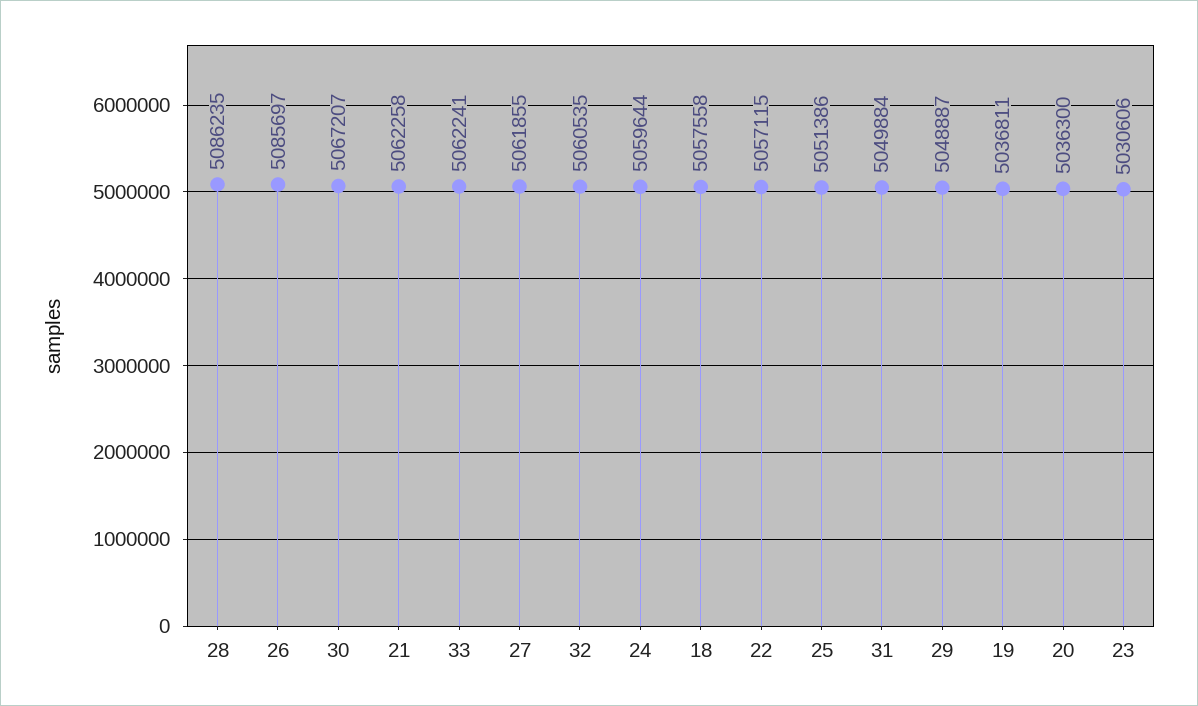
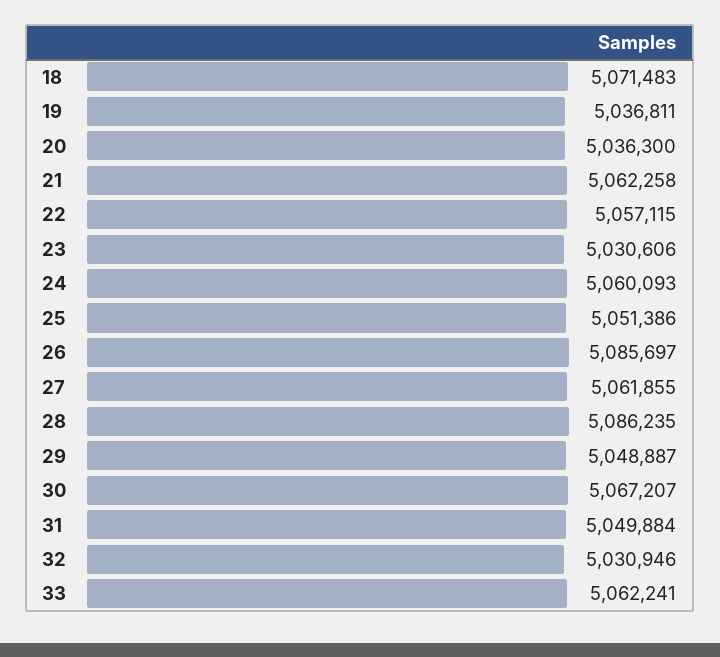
32: 5060535 -> 5030946
24: 5059644 -> 5060093
18: 5057558 -> 5071483

